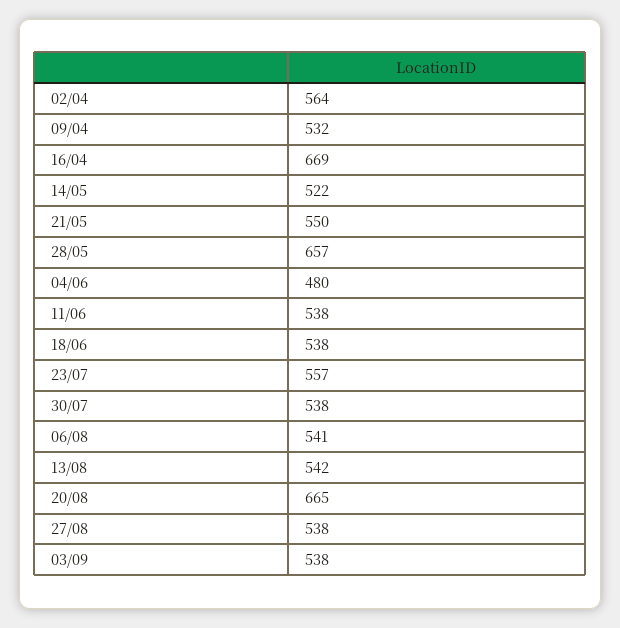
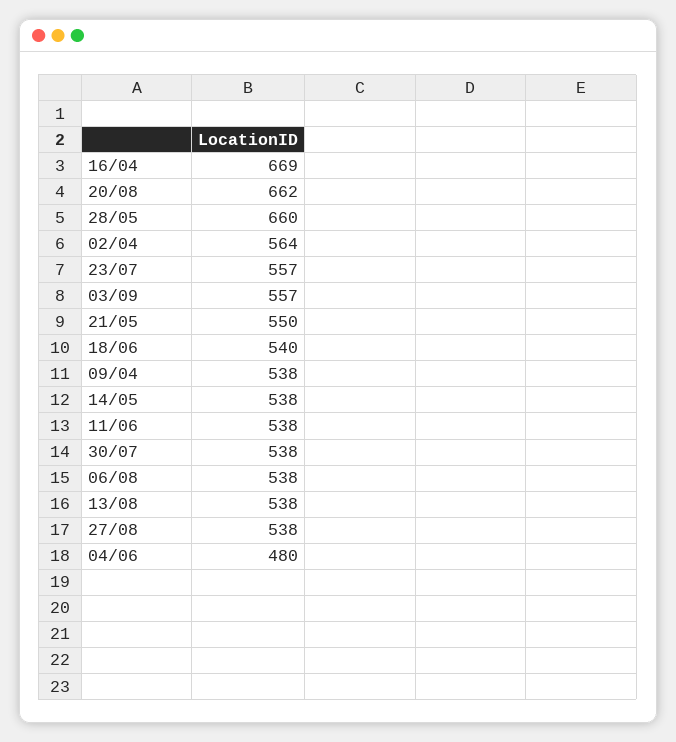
09/04: 532 -> 538
14/05: 522 -> 538
28/05: 657 -> 660
18/06: 538 -> 540
06/08: 541 -> 538
13/08: 542 -> 538
20/08: 665 -> 662
03/09: 538 -> 557

